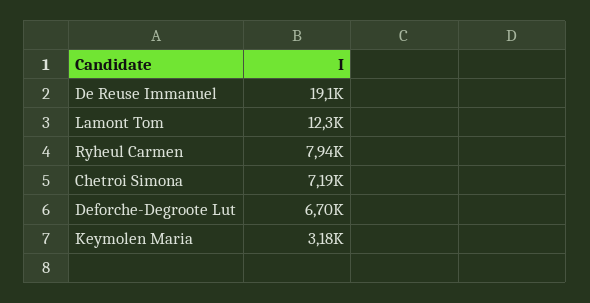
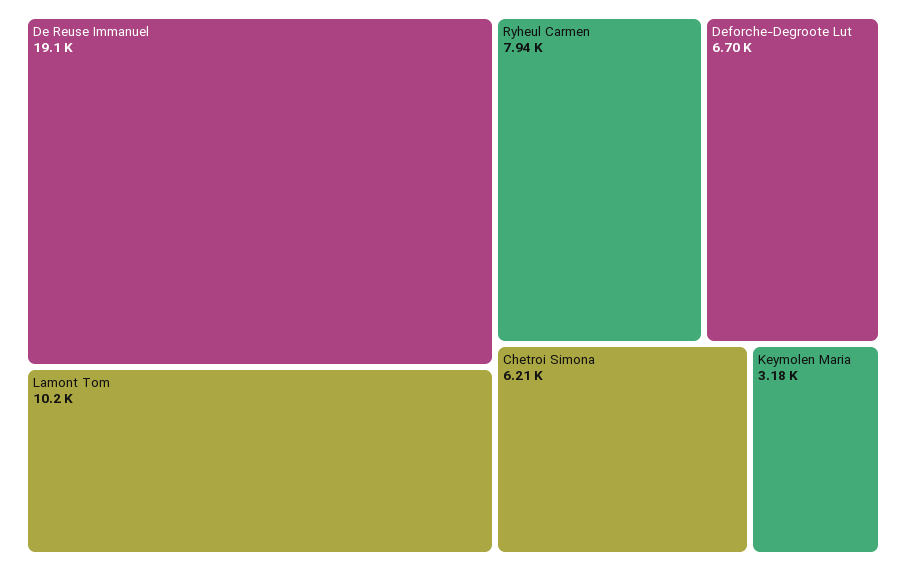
Lamont Tom: 12300 -> 10200
Chetroi Simona: 7190 -> 6210

